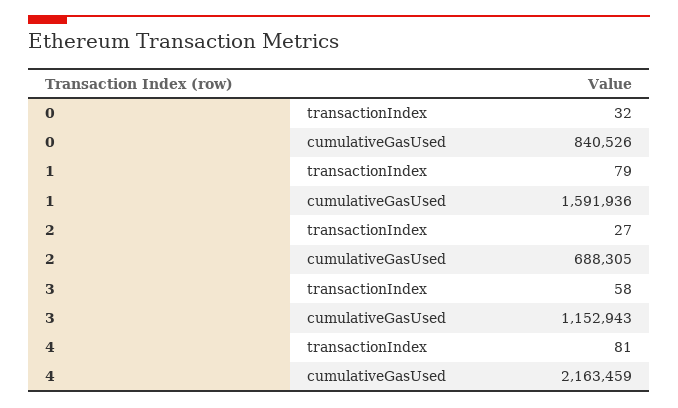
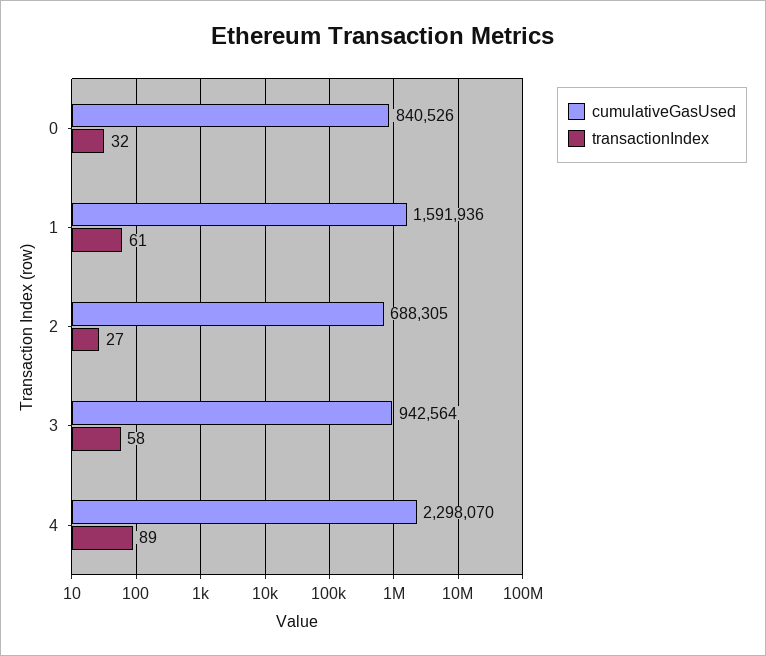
transactionIndex, 1: 79 -> 61
cumulativeGasUsed, 3: 1152943 -> 942564
transactionIndex, 4: 81 -> 89
cumulativeGasUsed, 4: 2163459 -> 2298070

